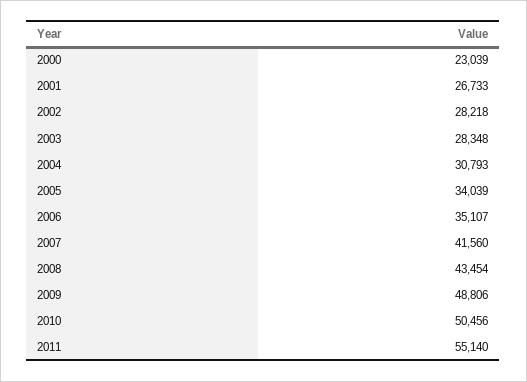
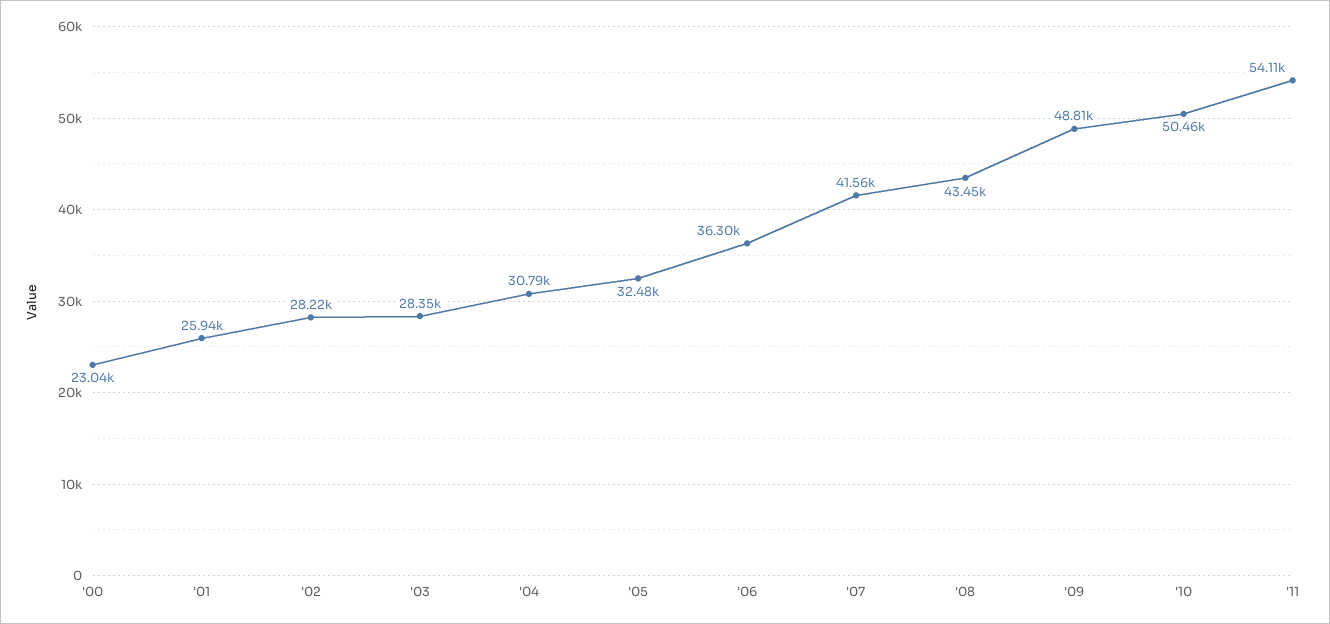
2001: 26733 -> 25940
2005: 34039 -> 32480
2006: 35107 -> 36300
2011: 55140 -> 54110

